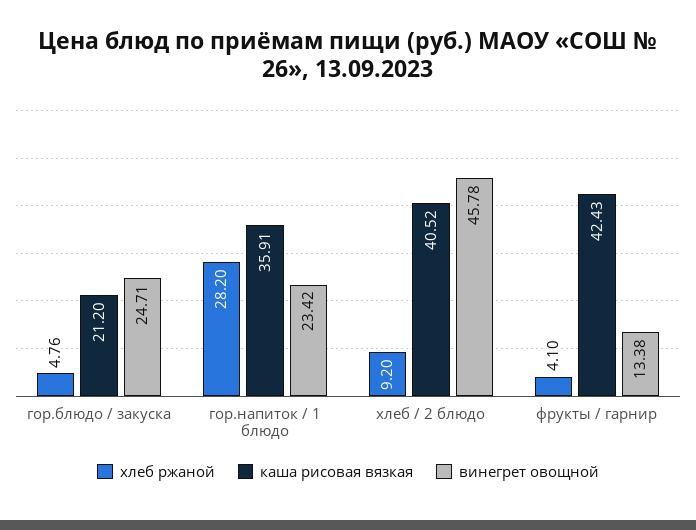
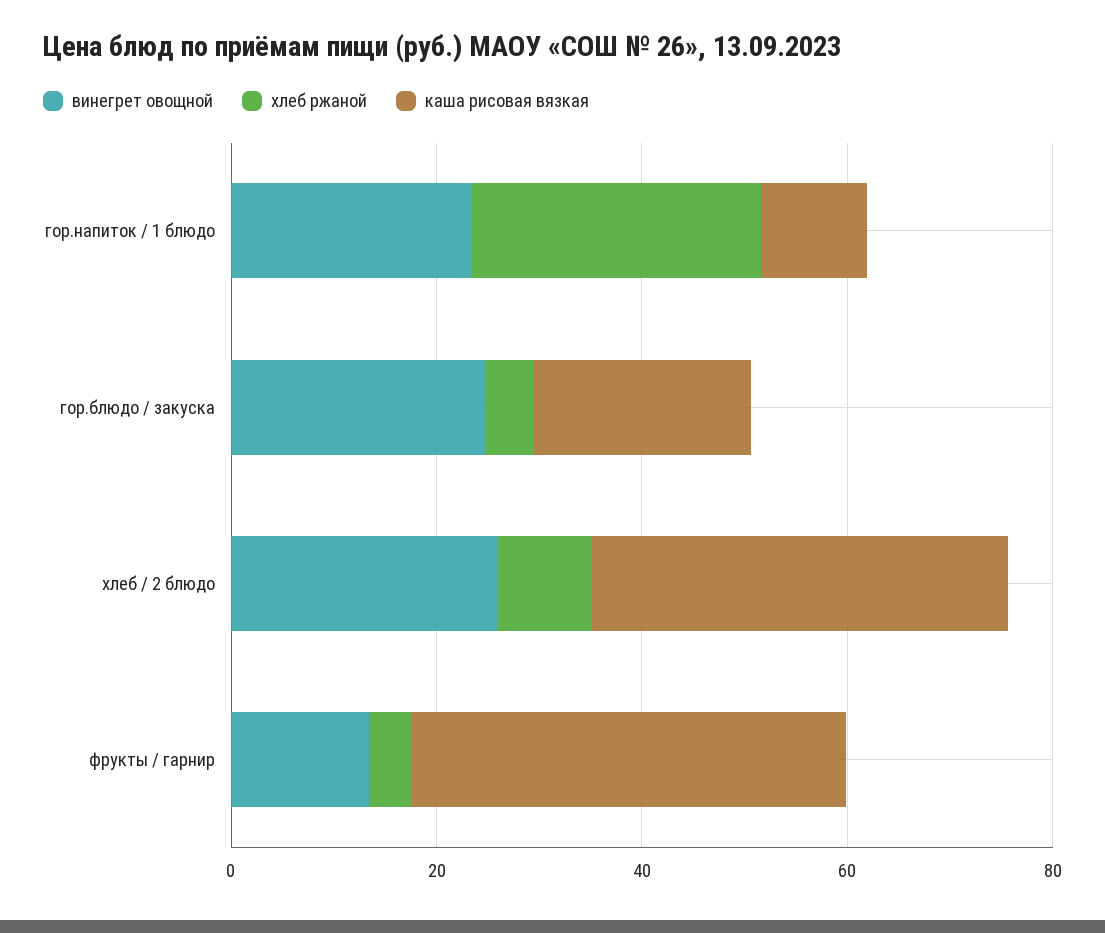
каша рисовая вязкая, гор.напиток / 1 блюдо: 35.91 -> 10
винегрет овощной, хлеб / 2 блюдо: 45.78 -> 25

